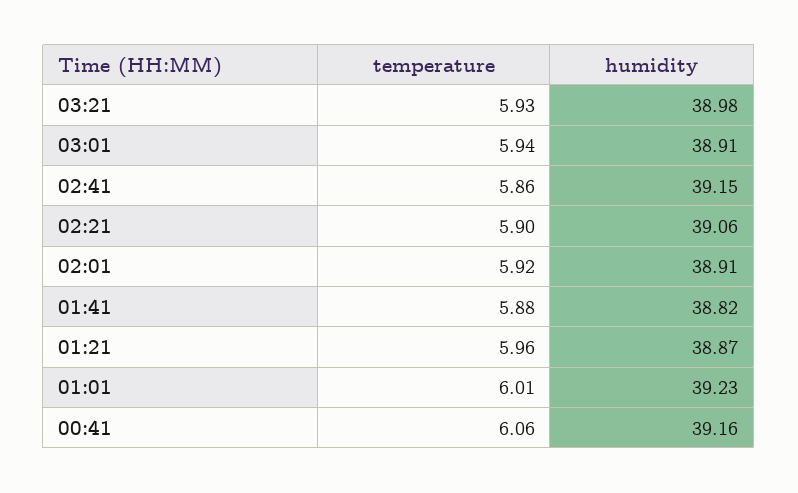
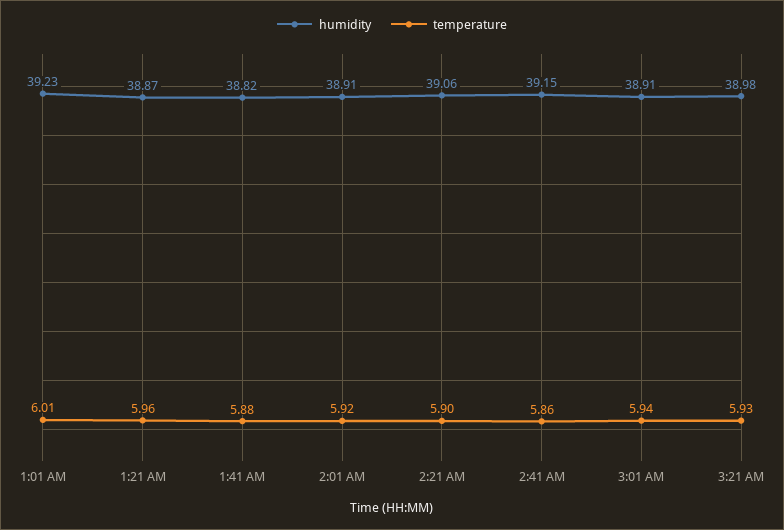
temperature, 00:41: 6.06 -> none
humidity, 00:41: 39.16 -> none

